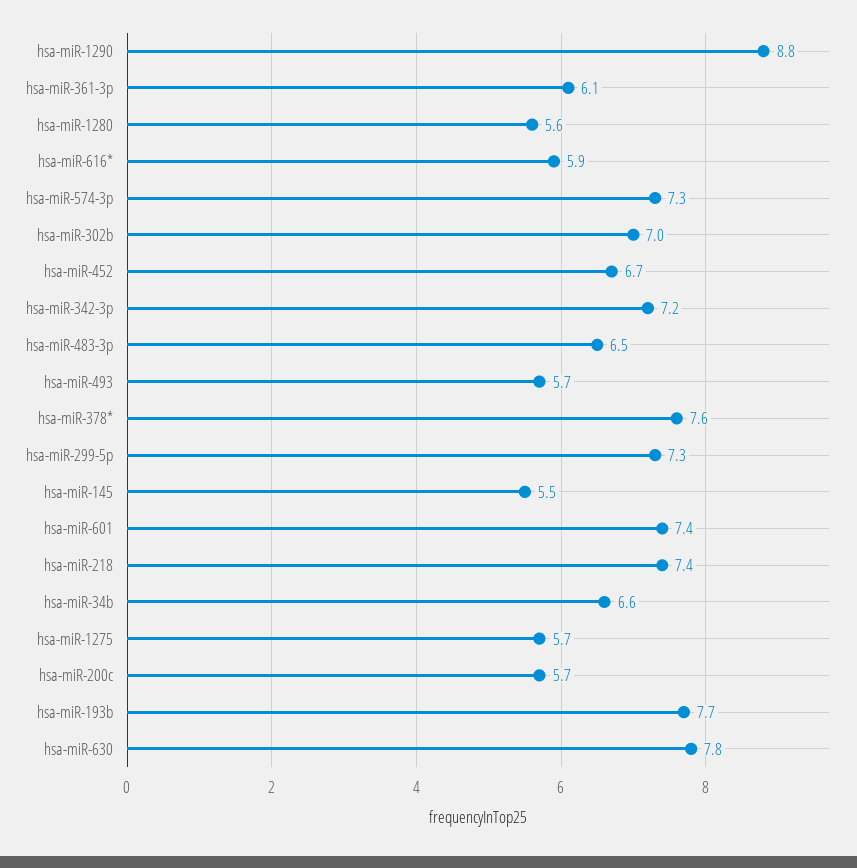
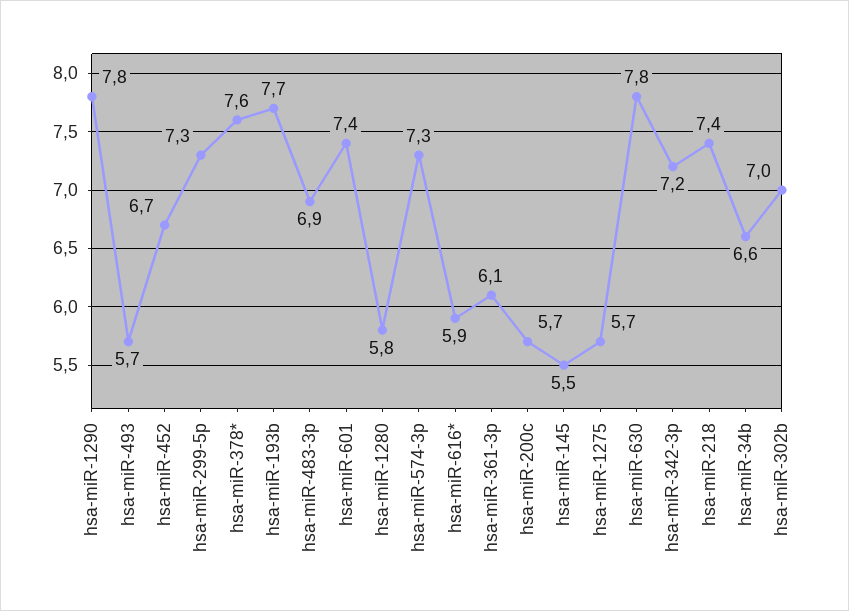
hsa-miR-1290: 8.8 -> 7.8
hsa-miR-1280: 5.6 -> 5.8
hsa-miR-483-3p: 6.5 -> 6.9

